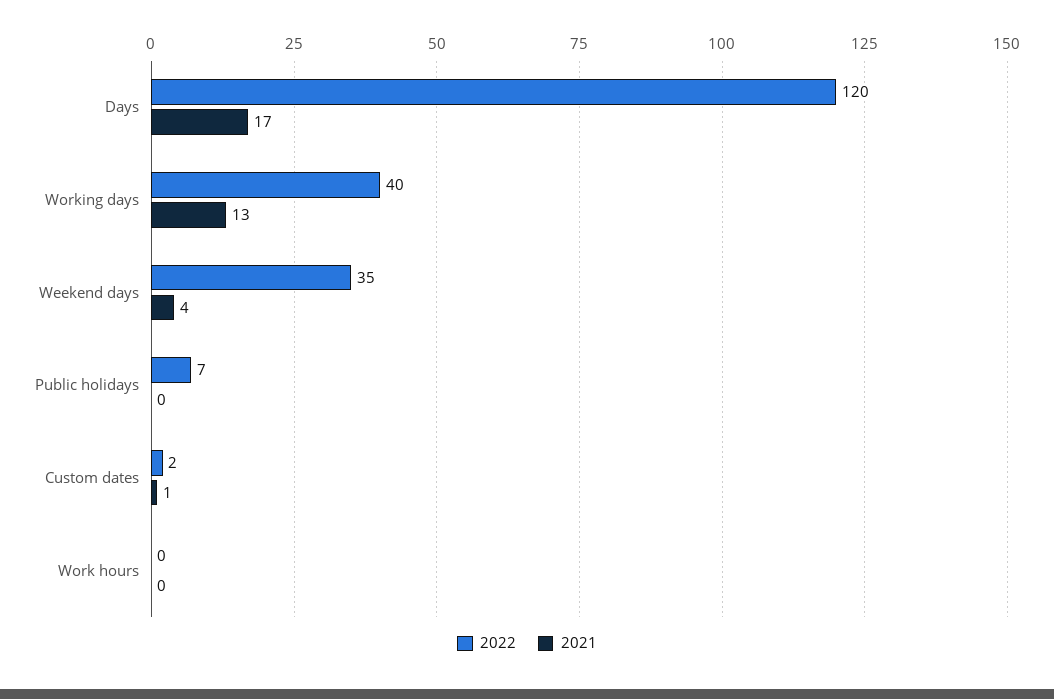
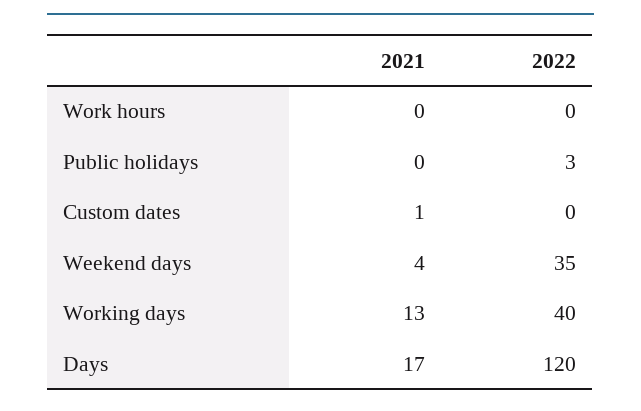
2022, Public holidays: 7 -> 3
2022, Custom dates: 2 -> 0

